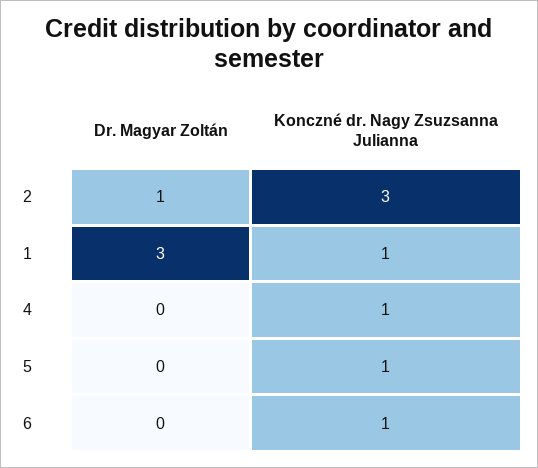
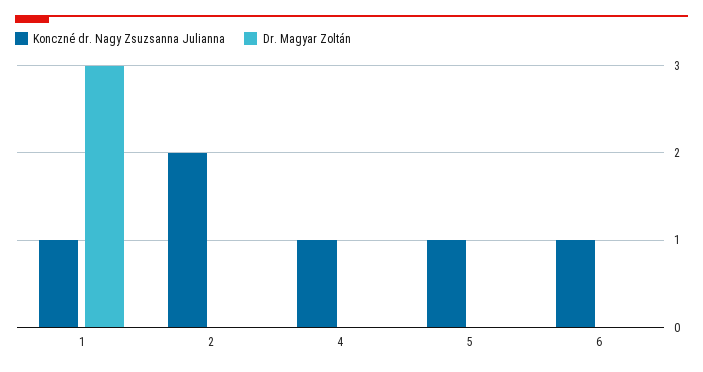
Dr. Magyar Zoltán, 2: 1 -> 0
Konczné dr. Nagy Zsuzsanna Julianna, 2: 3 -> 2

